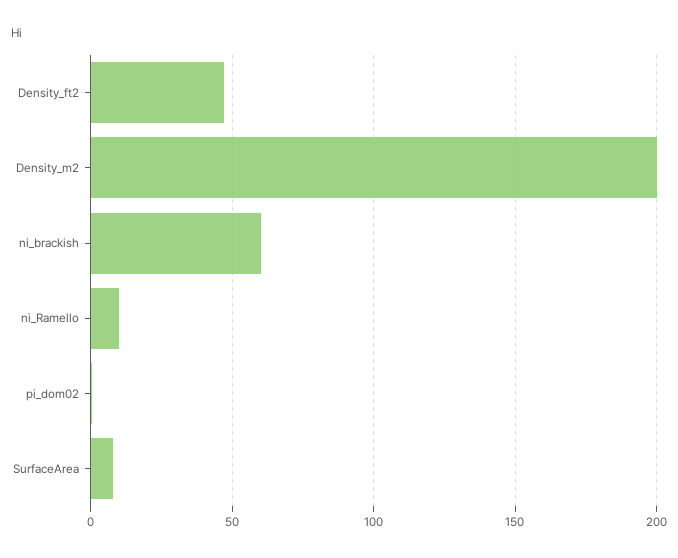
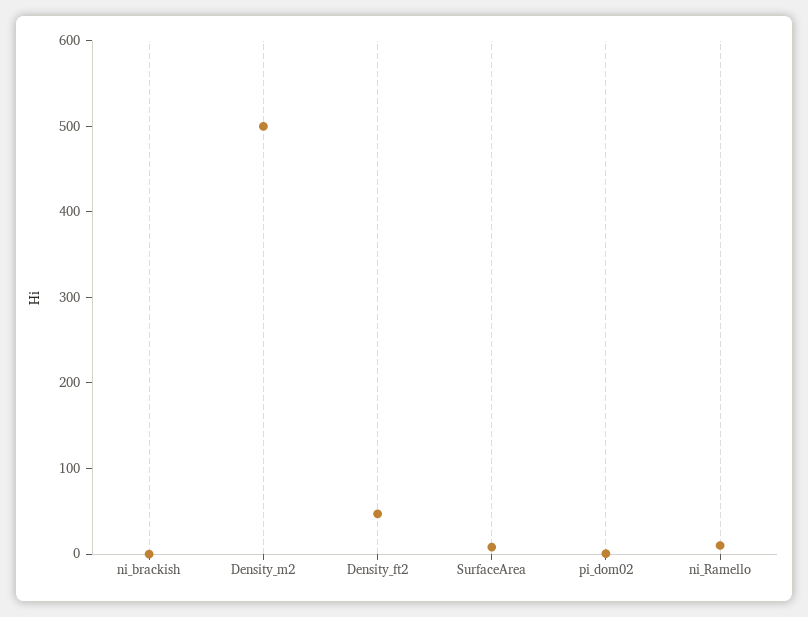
Density_m2: 200 -> 500
ni_brackish: 60 -> 0

